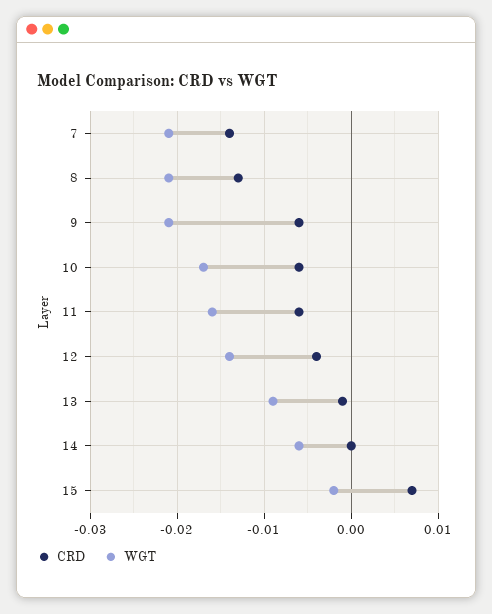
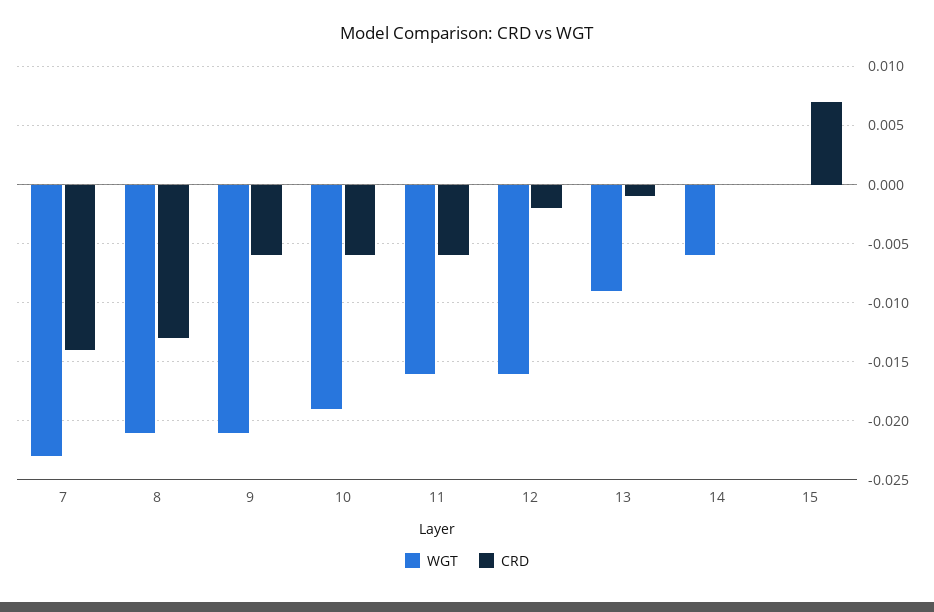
WGT, 7: -0.021 -> -0.023
WGT, 10: -0.017 -> -0.019
CRD, 12: -0.004 -> -0.002
WGT, 12: -0.014 -> -0.016
WGT, 15: -0.002 -> 0

